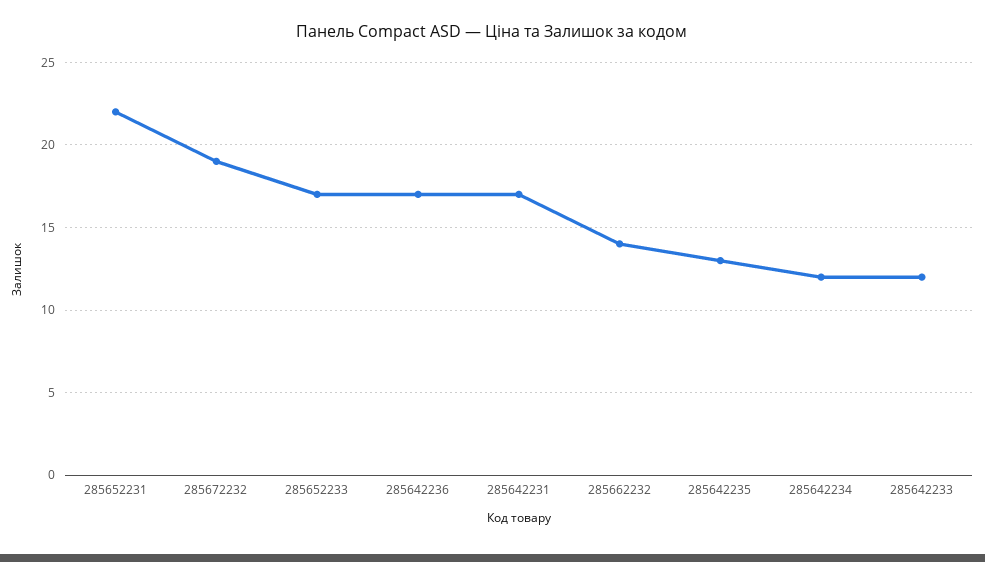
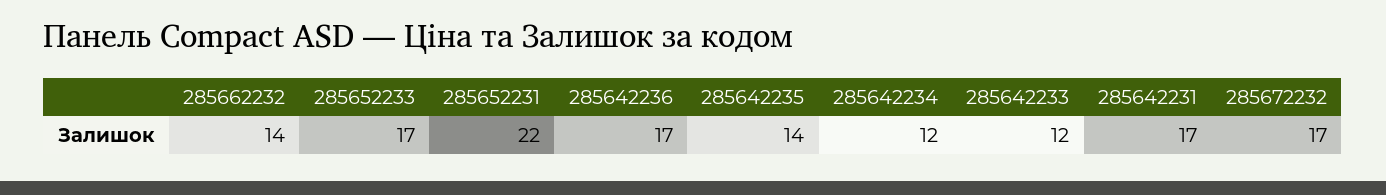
285672232: 19 -> 17
285642235: 13 -> 14

